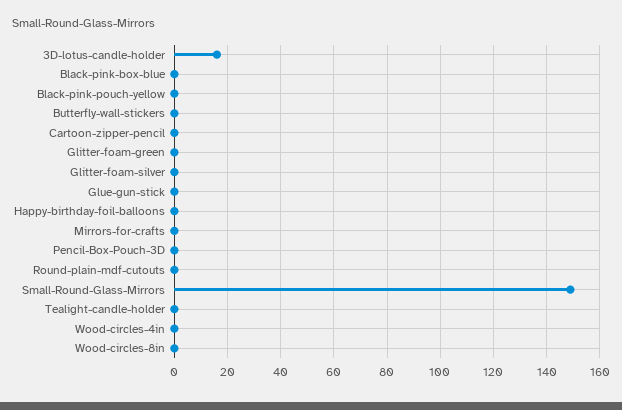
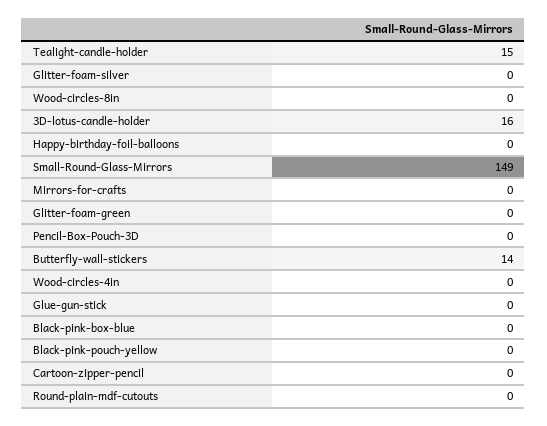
Butterfly-wall-stickers: 0 -> 14
Tealight-candle-holder: 0 -> 15

